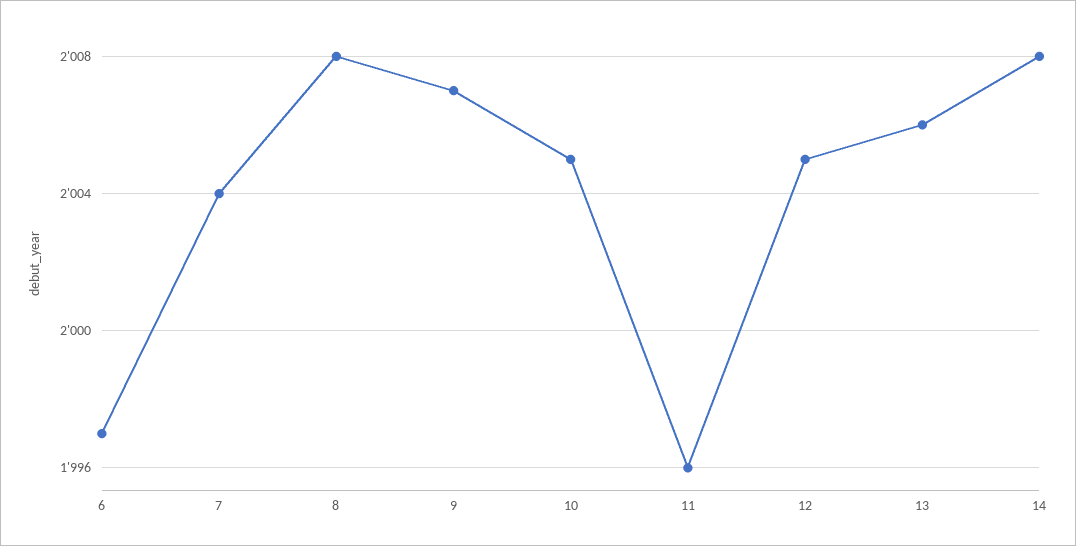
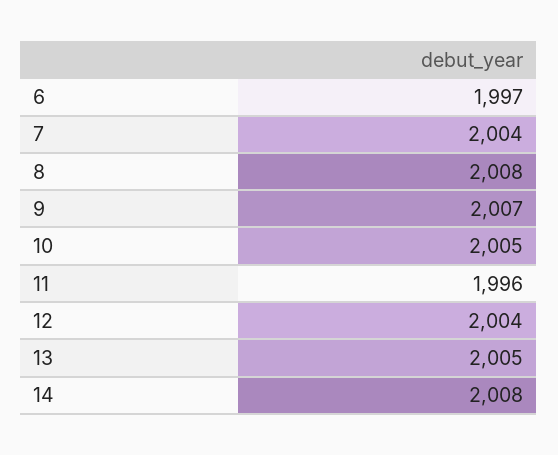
12: 2005 -> 2004
13: 2006 -> 2005

